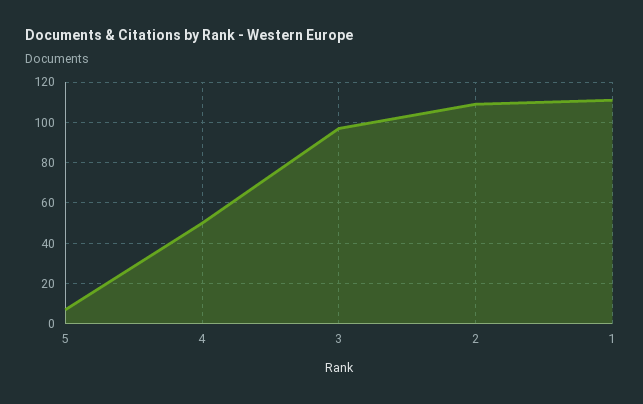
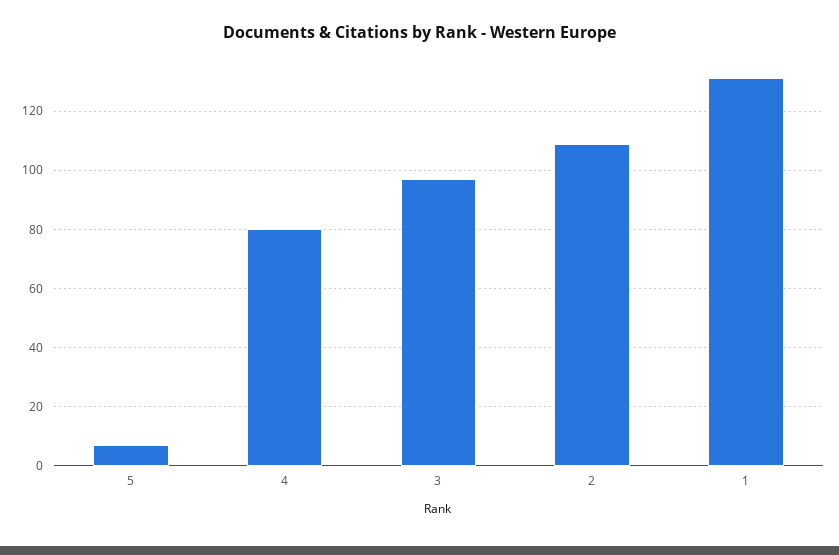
4: 50 -> 80
1: 110 -> 130

